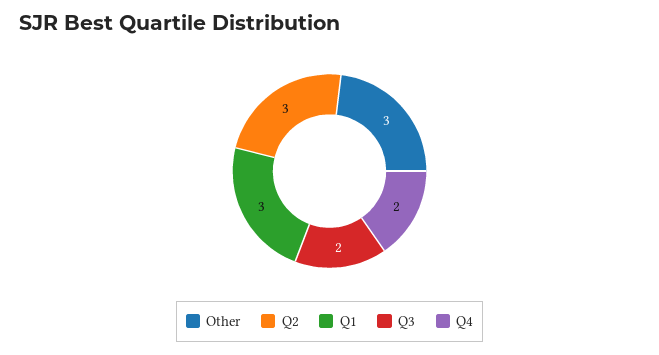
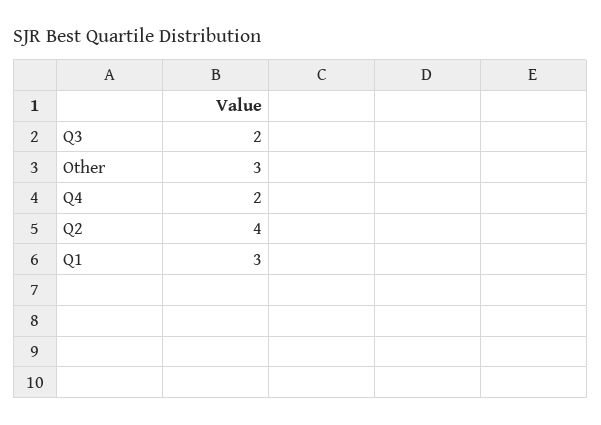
Q2: 3 -> 4

